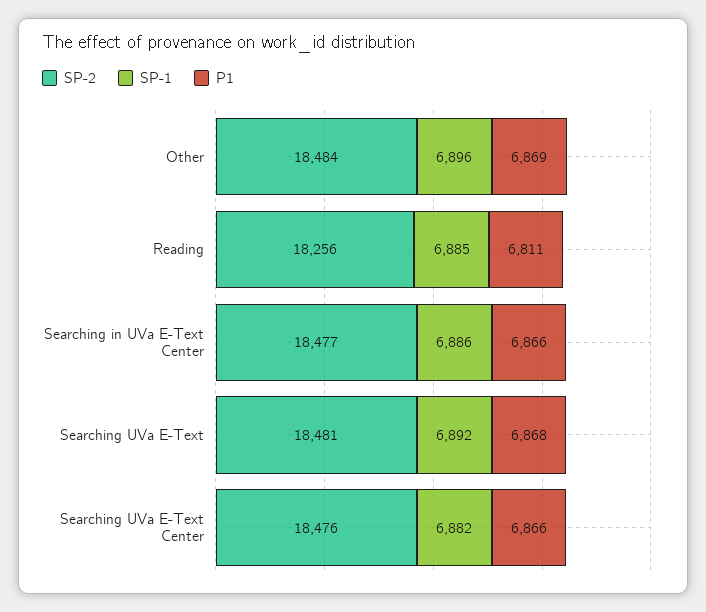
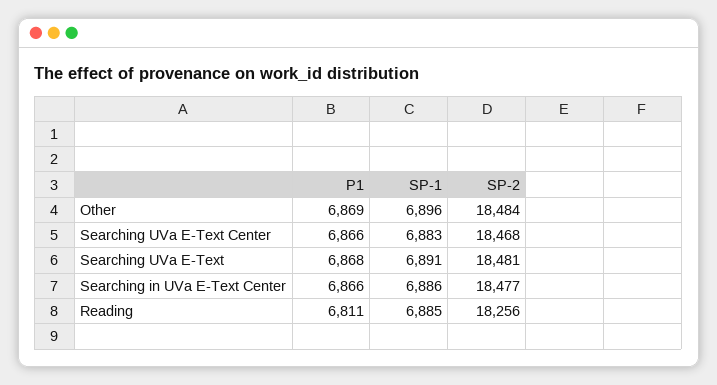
SP-1, Searching UVa E-Text: 6892 -> 6891
SP-2, Searching UVa E-Text Center: 18476 -> 18468
SP-1, Searching UVa E-Text Center: 6882 -> 6883

